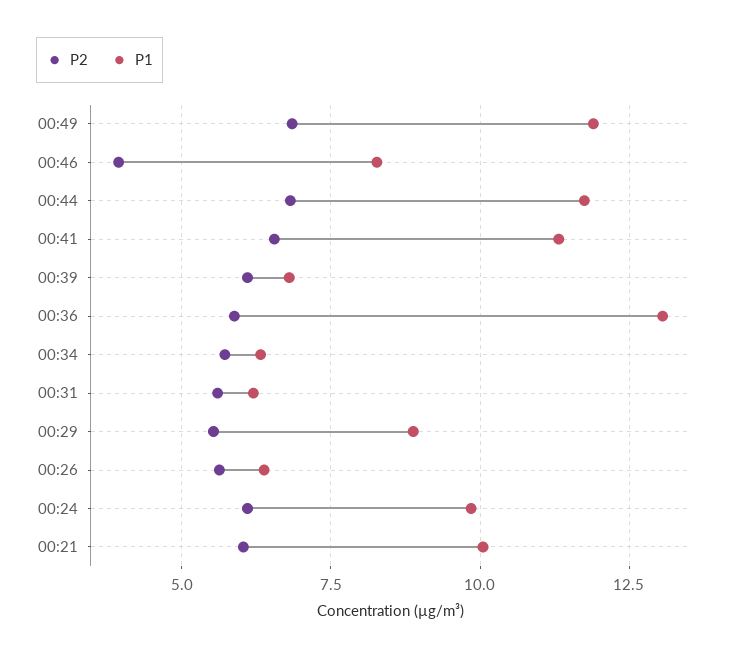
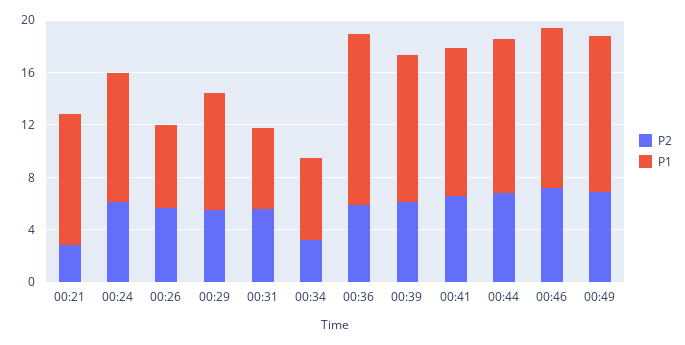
P2, 00:46: 4 -> 7
P1, 00:46: 8.25 -> 12
P1, 00:39: 6.75 -> 11
P2, 00:34: 5.75 -> 3
P2, 00:21: 6 -> 3

